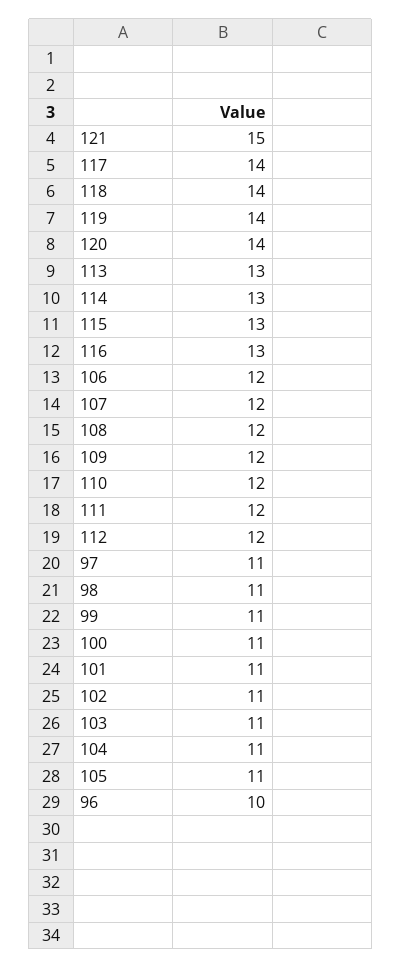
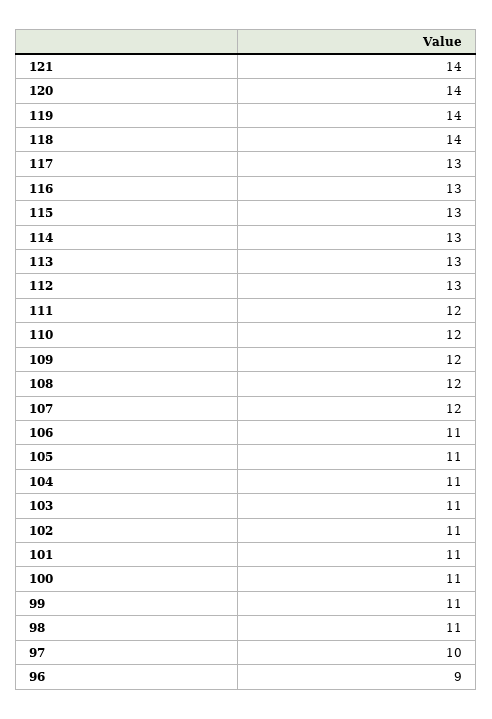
121: 15 -> 14
117: 14 -> 13
106: 12 -> 11
112: 12 -> 13
97: 11 -> 10
96: 10 -> 9

